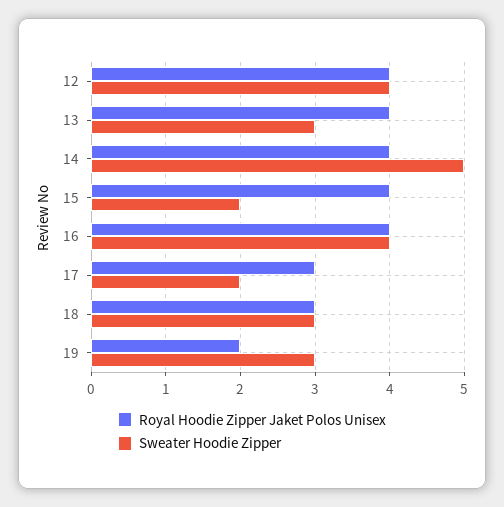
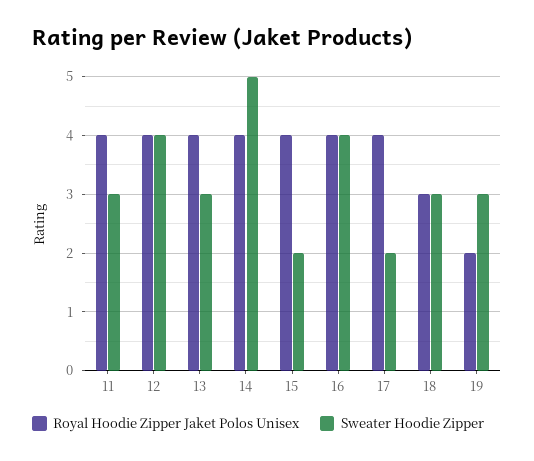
Royal Hoodie Zipper Jaket Polos Unisex, 17: 3 -> 4
Royal Hoodie Zipper Jaket Polos Unisex, 11: none -> 4
Sweater Hoodie Zipper, 11: none -> 3

